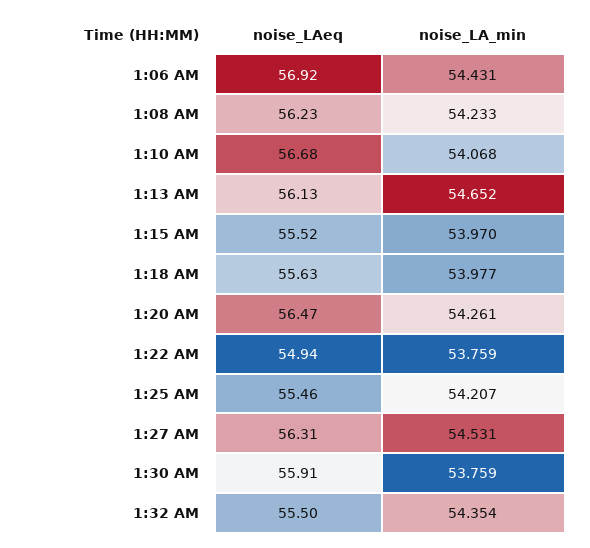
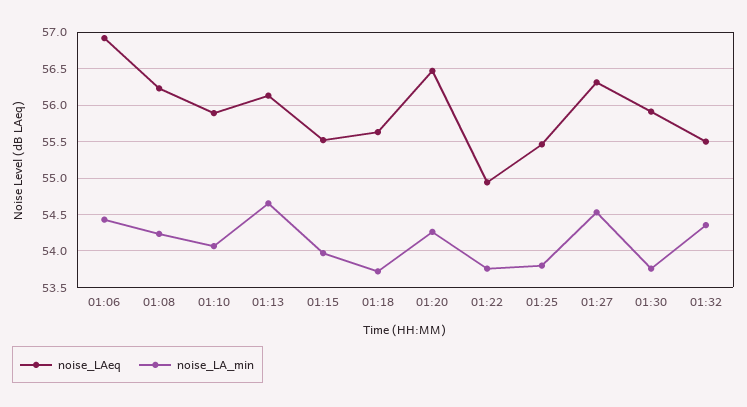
noise_LAeq, 1:10 AM: 56.68 -> 55.9
noise_LA_min, 1:18 AM: 53.977 -> 53.7
noise_LA_min, 1:25 AM: 54.207 -> 53.8

